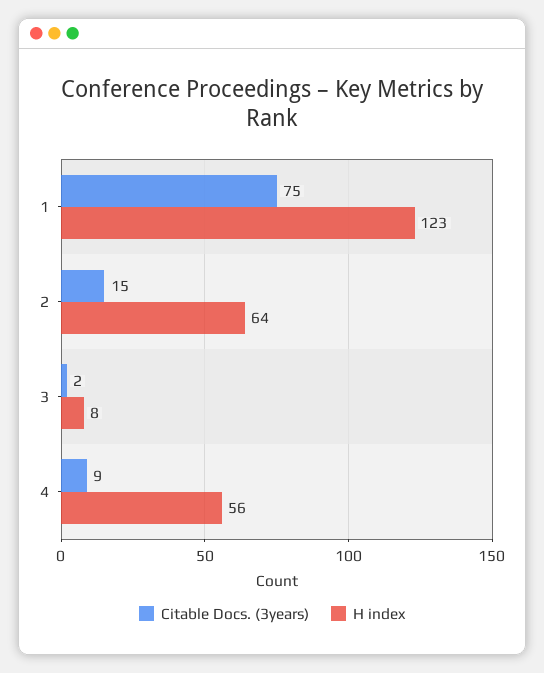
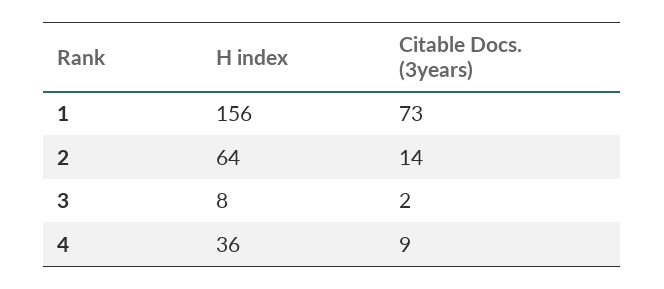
Citable Docs. (3years), 1: 75 -> 73
H index, 1: 123 -> 156
Citable Docs. (3years), 2: 15 -> 14
H index, 4: 56 -> 36

